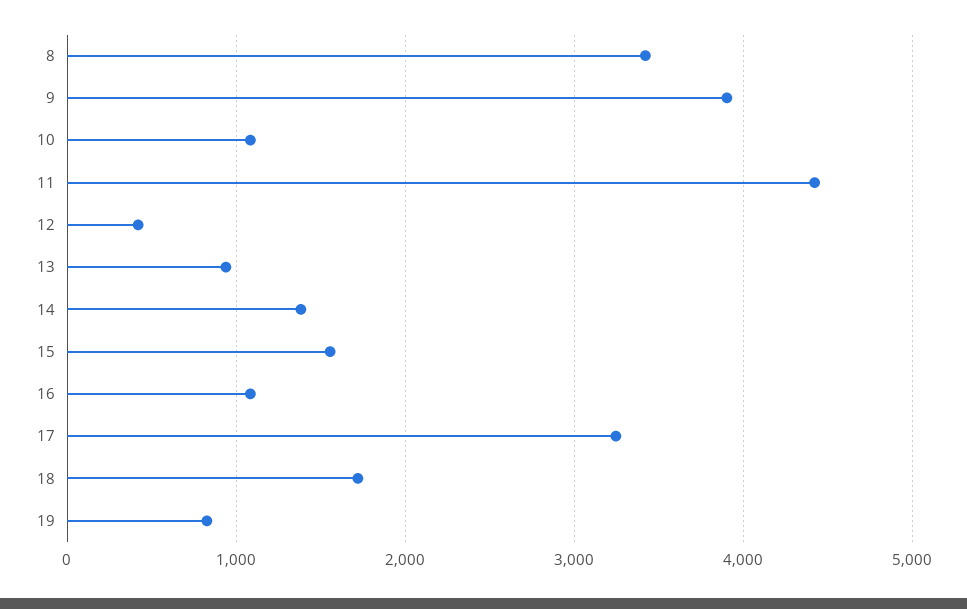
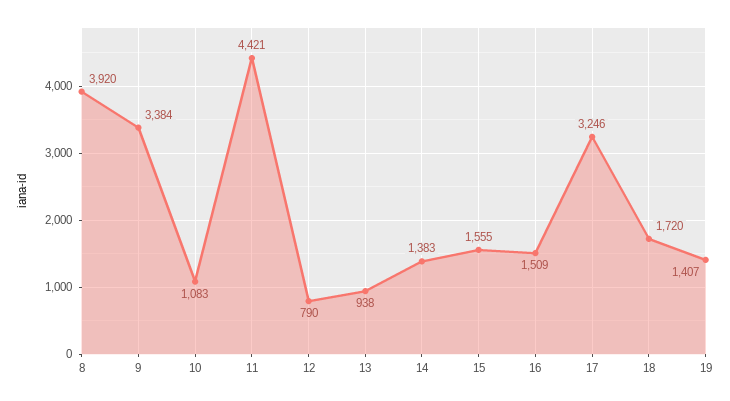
8: 3400 -> 3920
9: 3900 -> 3384
12: 400 -> 790
16: 1100 -> 1509
19: 800 -> 1407

